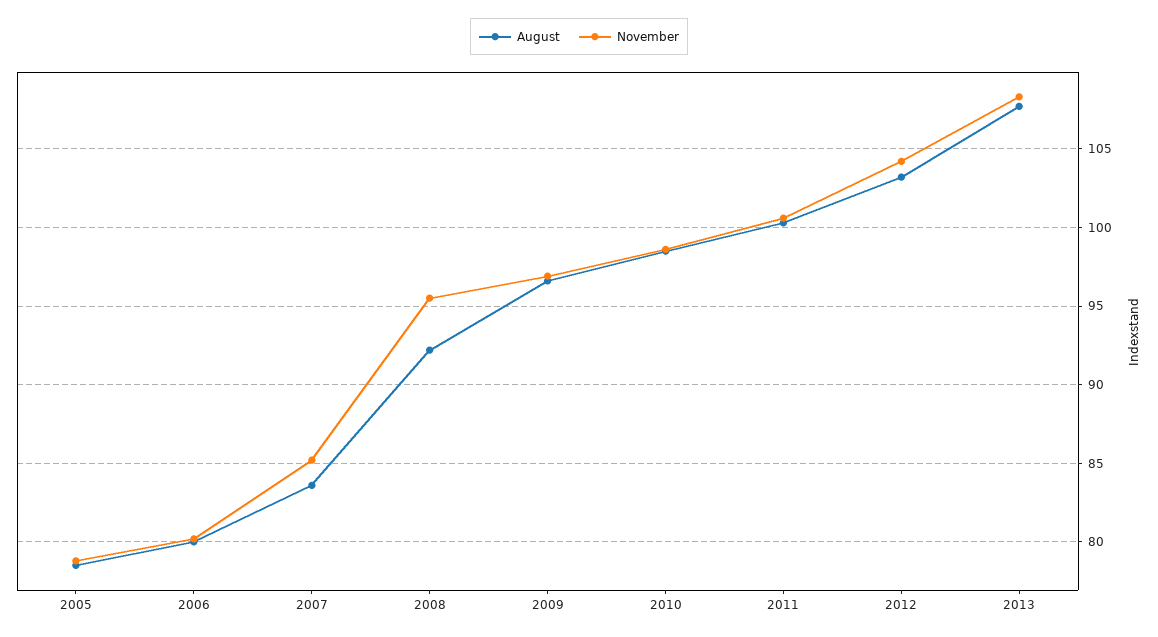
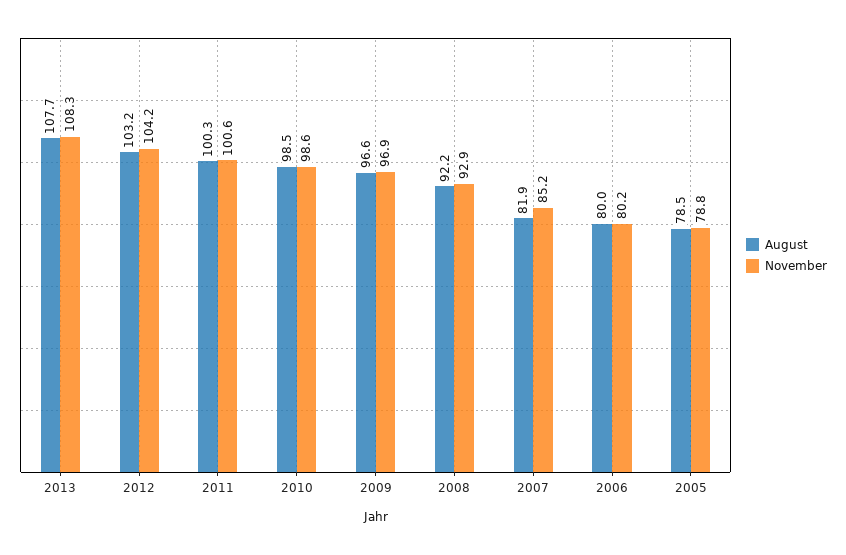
August, 2007: 83.5 -> 81.9
November, 2008: 95.5 -> 92.9

